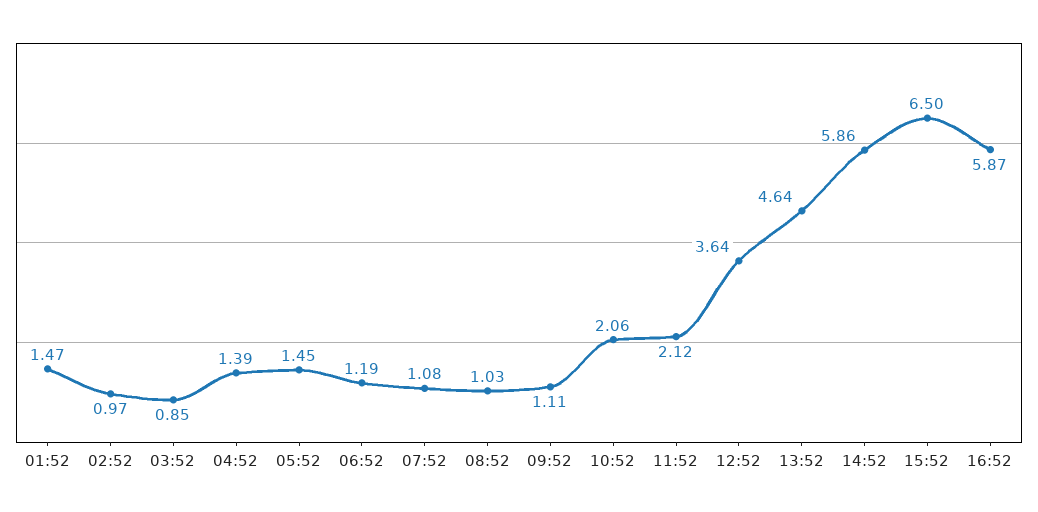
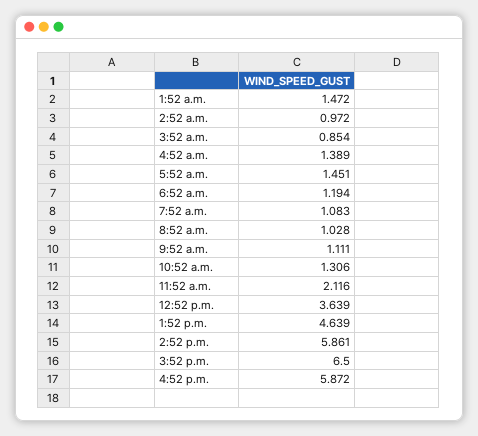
10:52: 2.06 -> 1.306

